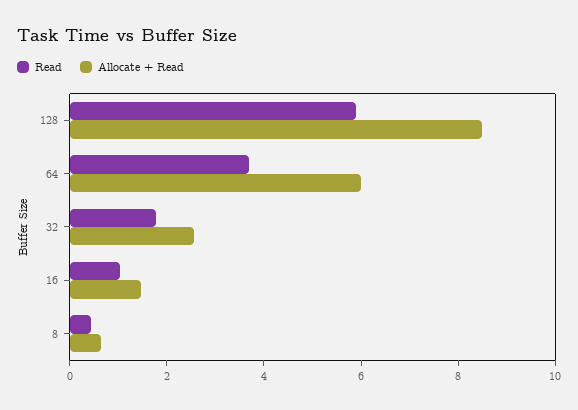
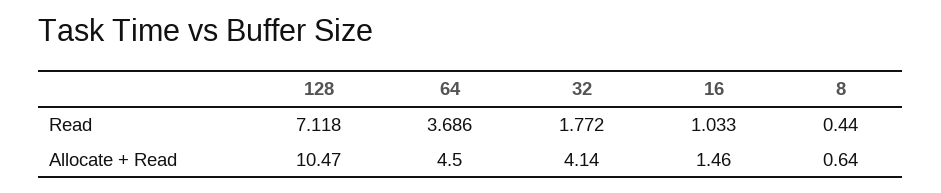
Read, 128: 6 -> 7.118
Allocate + Read, 128: 8.5 -> 10.47
Allocate + Read, 64: 6 -> 4.5
Allocate + Read, 32: 2.5 -> 4.14

